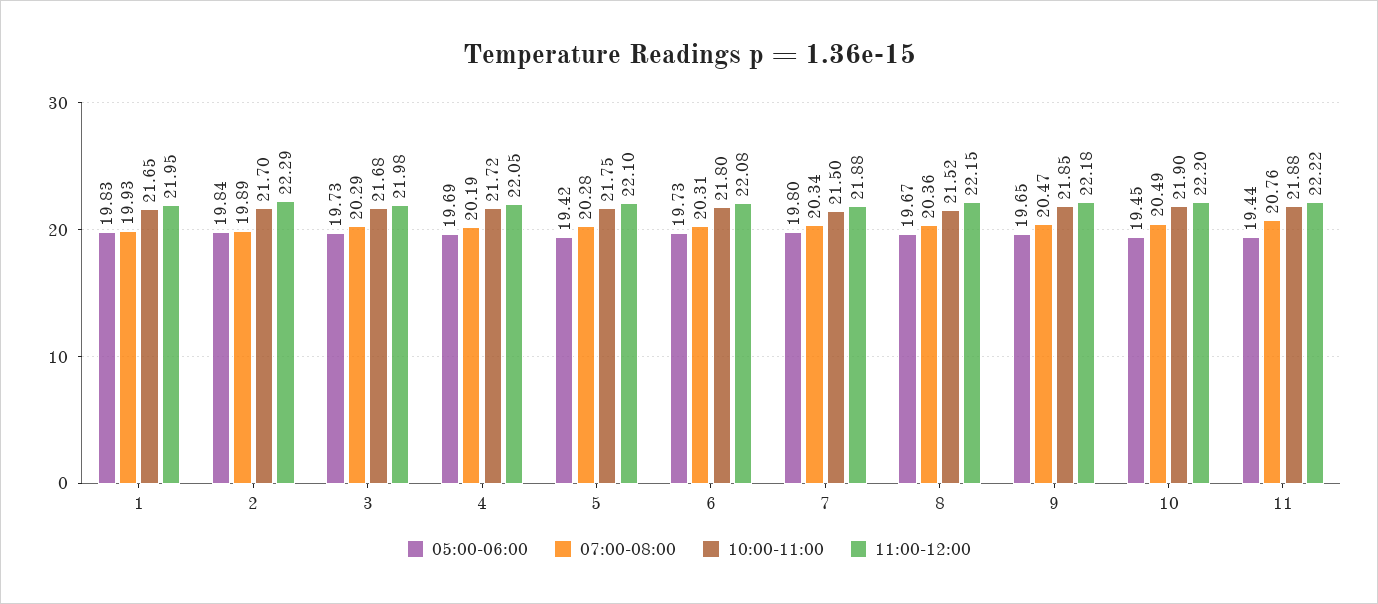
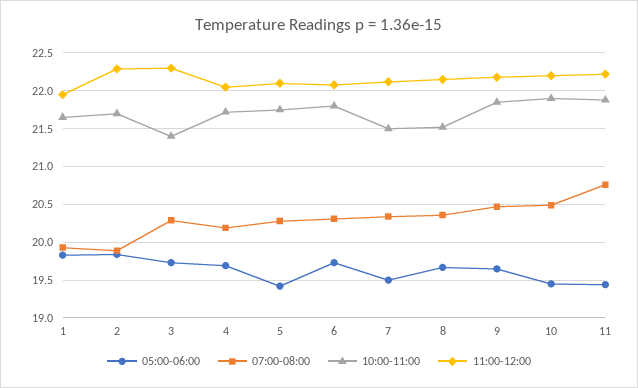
10:00-11:00, 3: 21.68 -> 21.4
11:00-12:00, 3: 21.98 -> 22.3
05:00-06:00, 7: 19.8 -> 19.5
11:00-12:00, 7: 21.88 -> 22.1

